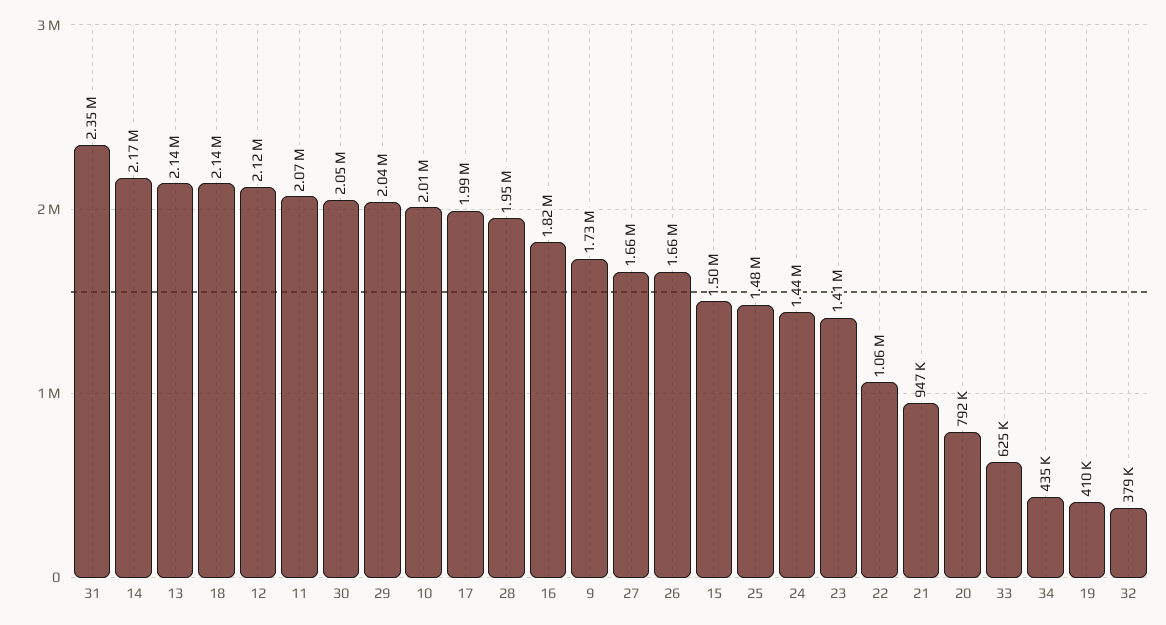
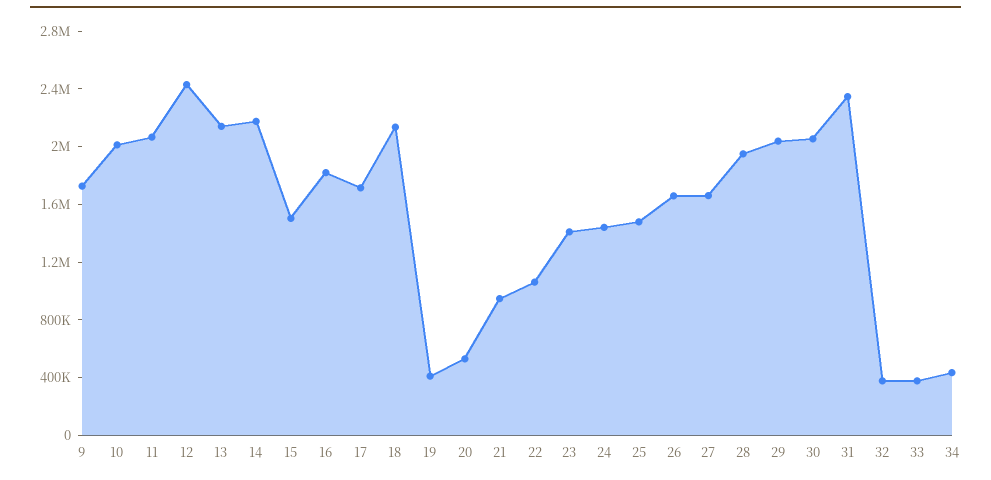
12: 2120000 -> 2400000
17: 1990000 -> 1700000
20: 792000 -> 500000
33: 625000 -> 400000

